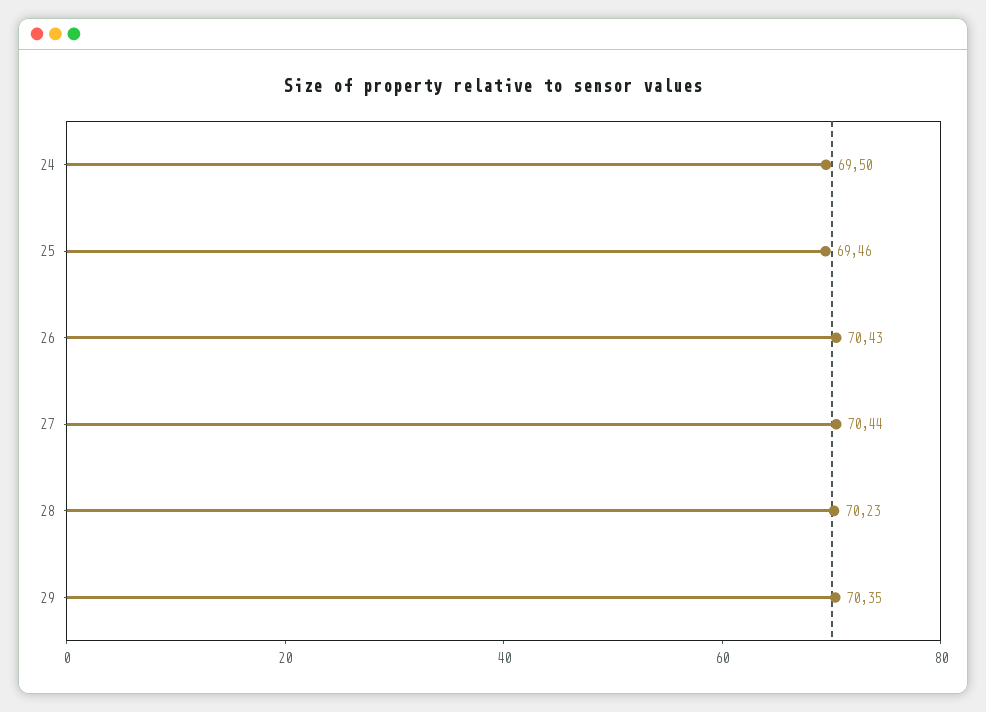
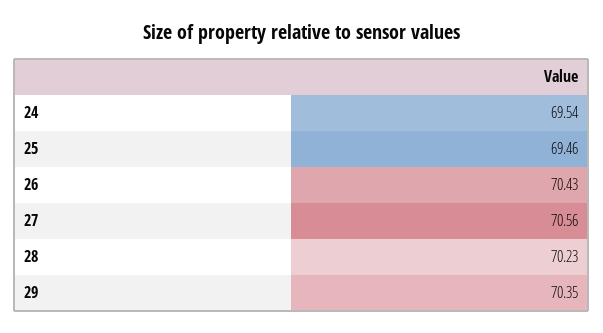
24: 69.5 -> 69.54
27: 70.44 -> 70.56

